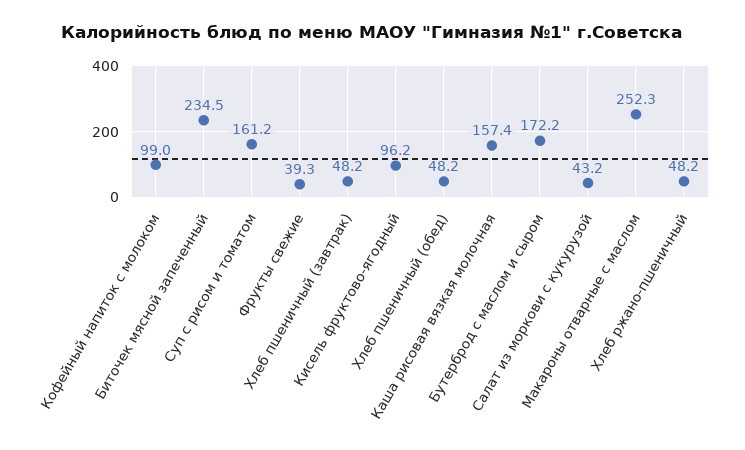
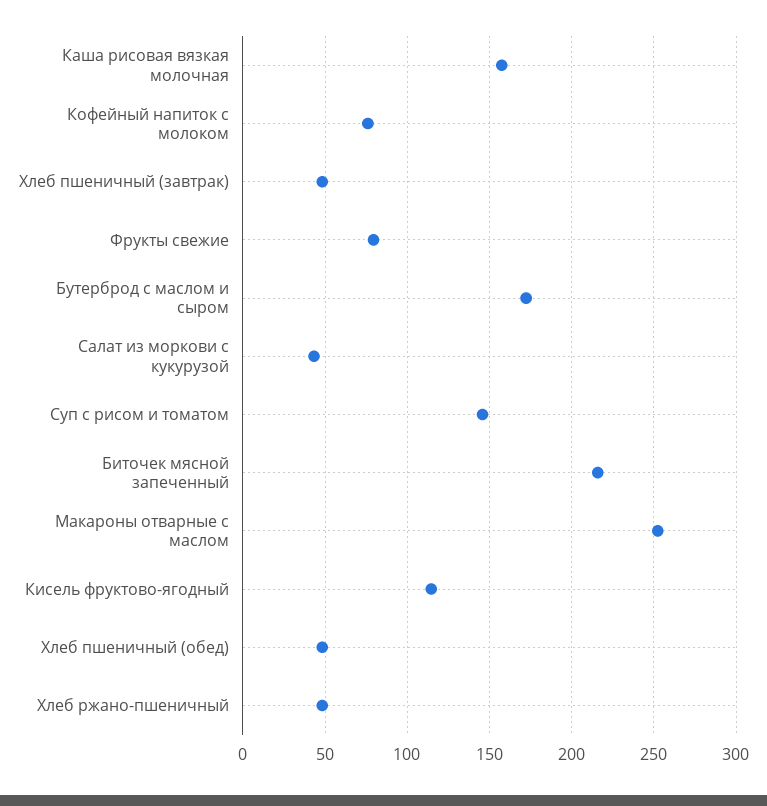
Кофейный напиток с молоком: 99 -> 75
Биточек мясной запеченный: 234.5 -> 215
Суп с рисом и томатом: 161.2 -> 145
Фрукты свежие: 39.3 -> 80
Кисель фруктово-ягодный: 96.2 -> 115

